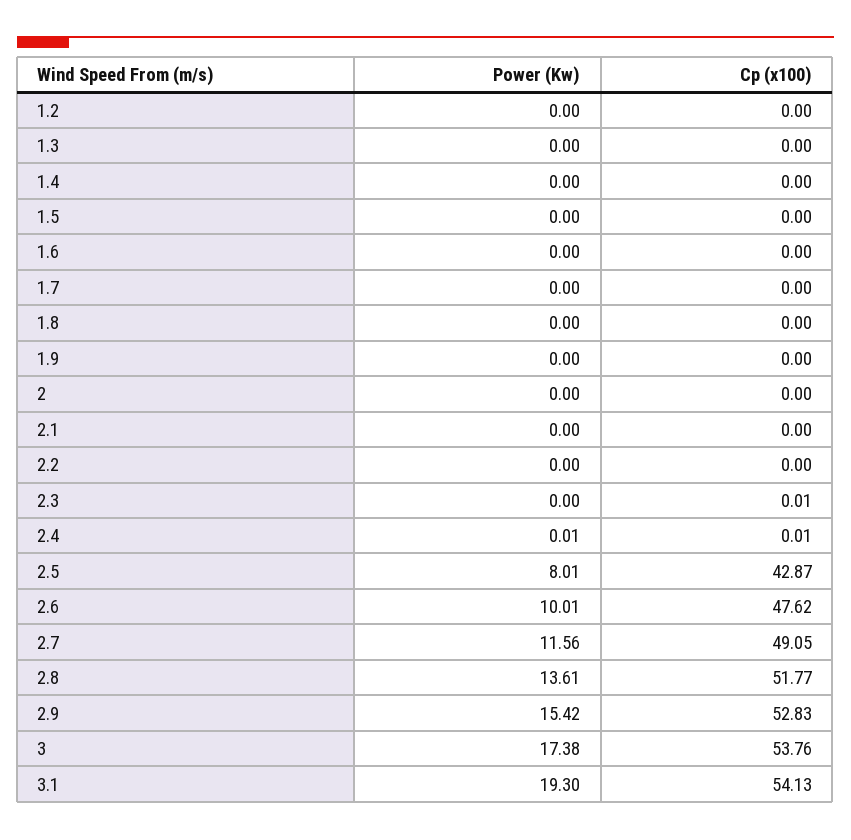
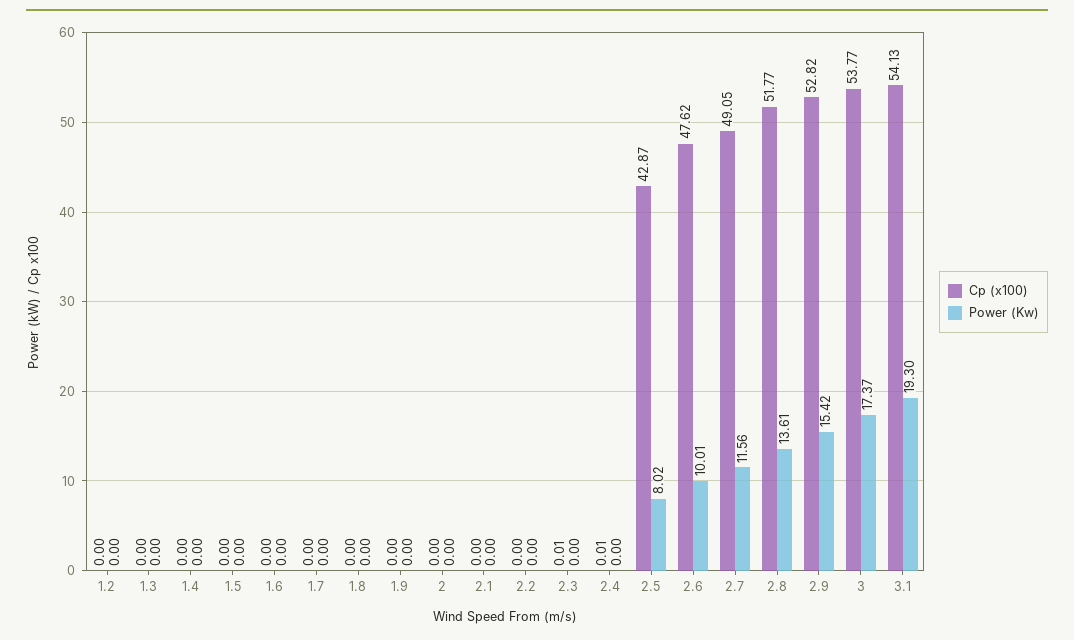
Power (Kw), 2.4: 0.01 -> 0
Power (Kw), 2.5: 8.01 -> 8.02
Cp (x100), 2.9: 52.83 -> 52.82
Power (Kw), 3: 17.38 -> 17.37
Cp (x100), 3: 53.76 -> 53.77

